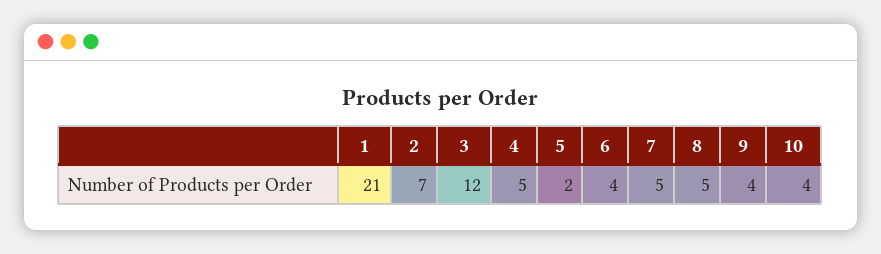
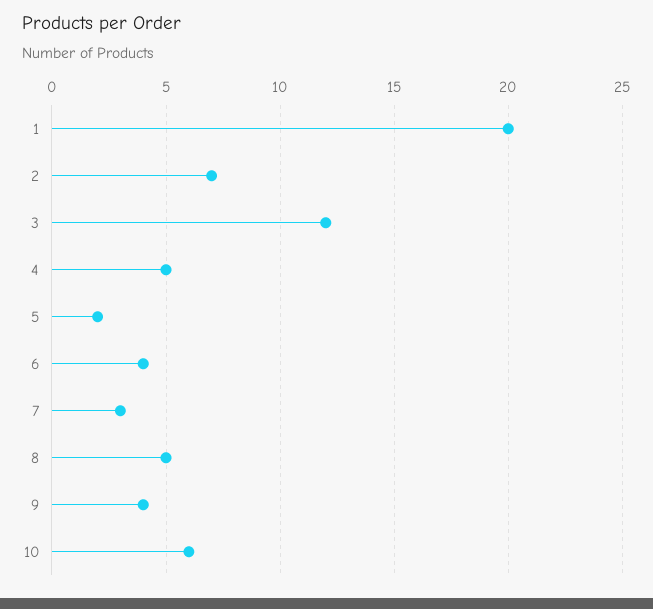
1: 21 -> 20
7: 5 -> 3
10: 4 -> 6

